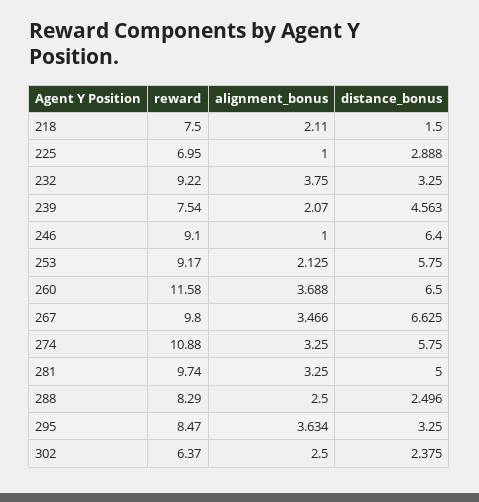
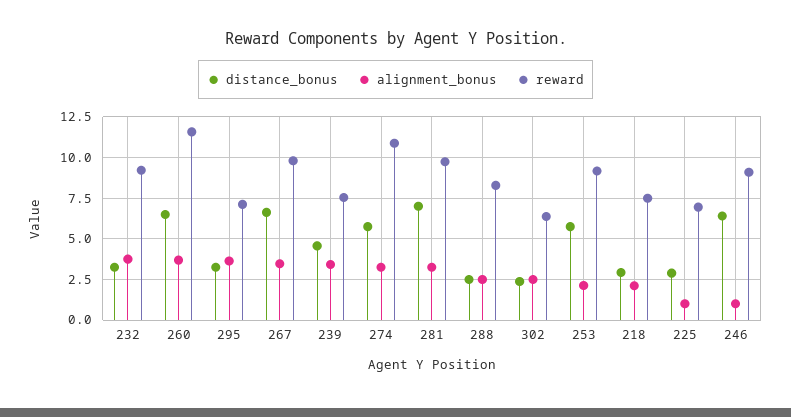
distance_bonus, 218: 1.5 -> 3
alignment_bonus, 239: 2.07 -> 3.5
distance_bonus, 281: 5 -> 7
reward, 295: 8.47 -> 7

